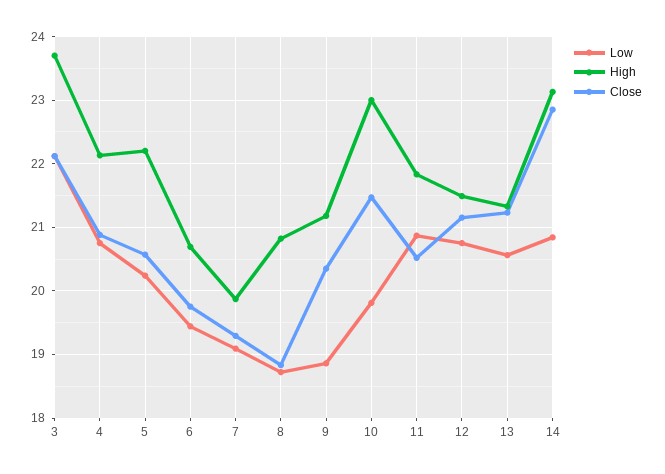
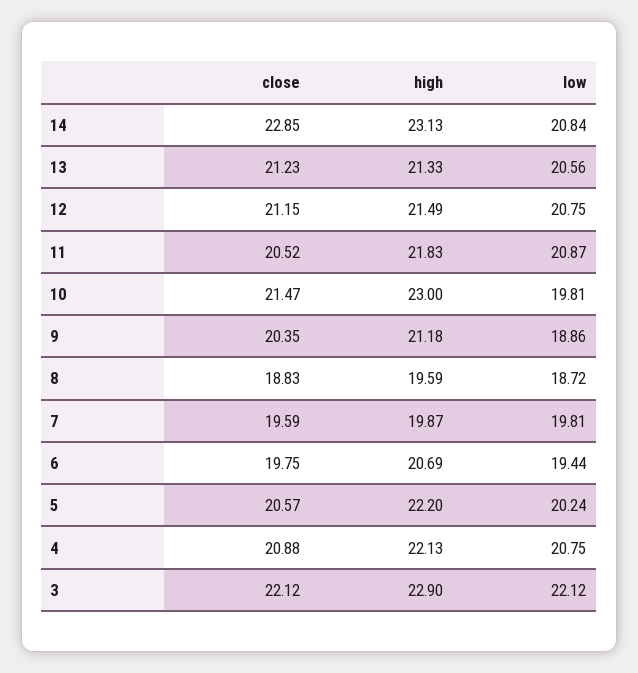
High, 3: 23.7 -> 22.9
Low, 7: 19.1 -> 19.81
Close, 7: 19.3 -> 19.59
High, 8: 20.8 -> 19.59

